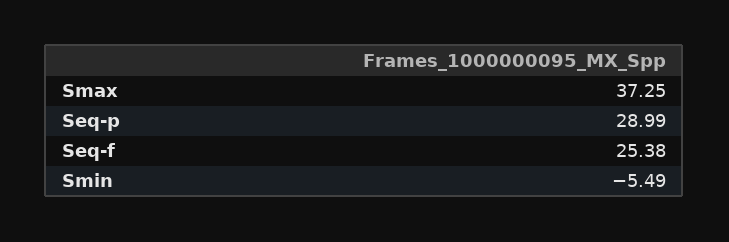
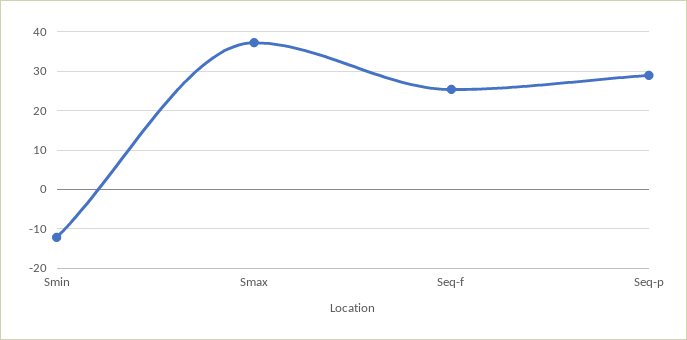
Smin: -5.49 -> -12

